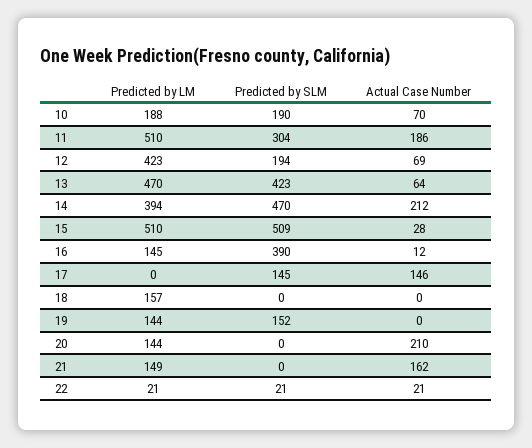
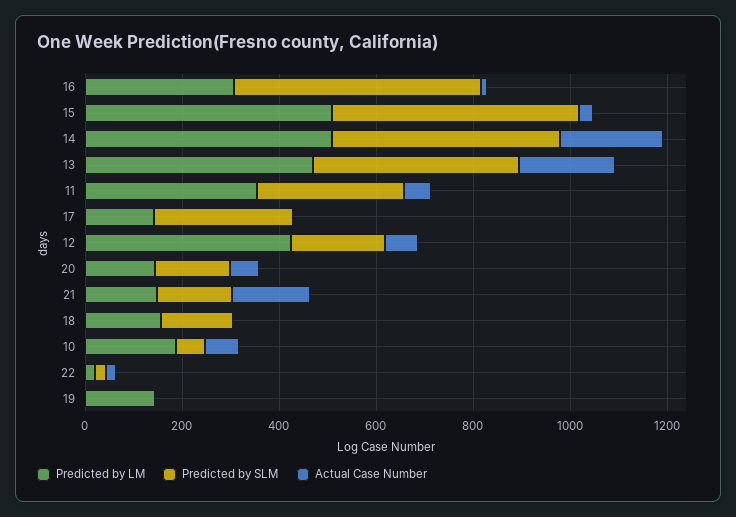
Predicted by SLM, 10: 190 -> 50
Predicted by LM, 11: 510 -> 350
Actual Case Number, 11: 186 -> 50
Actual Case Number, 13: 64 -> 200
Predicted by LM, 14: 394 -> 500
Predicted by LM, 16: 145 -> 300
Predicted by SLM, 16: 390 -> 500
Predicted by LM, 17: 0 -> 150
Predicted by SLM, 17: 145 -> 300
Actual Case Number, 17: 146 -> 0
Predicted by SLM, 18: 0 -> 150
Predicted by SLM, 19: 152 -> 0
Predicted by SLM, 20: 0 -> 150
Actual Case Number, 20: 210 -> 50
Predicted by SLM, 21: 0 -> 150

